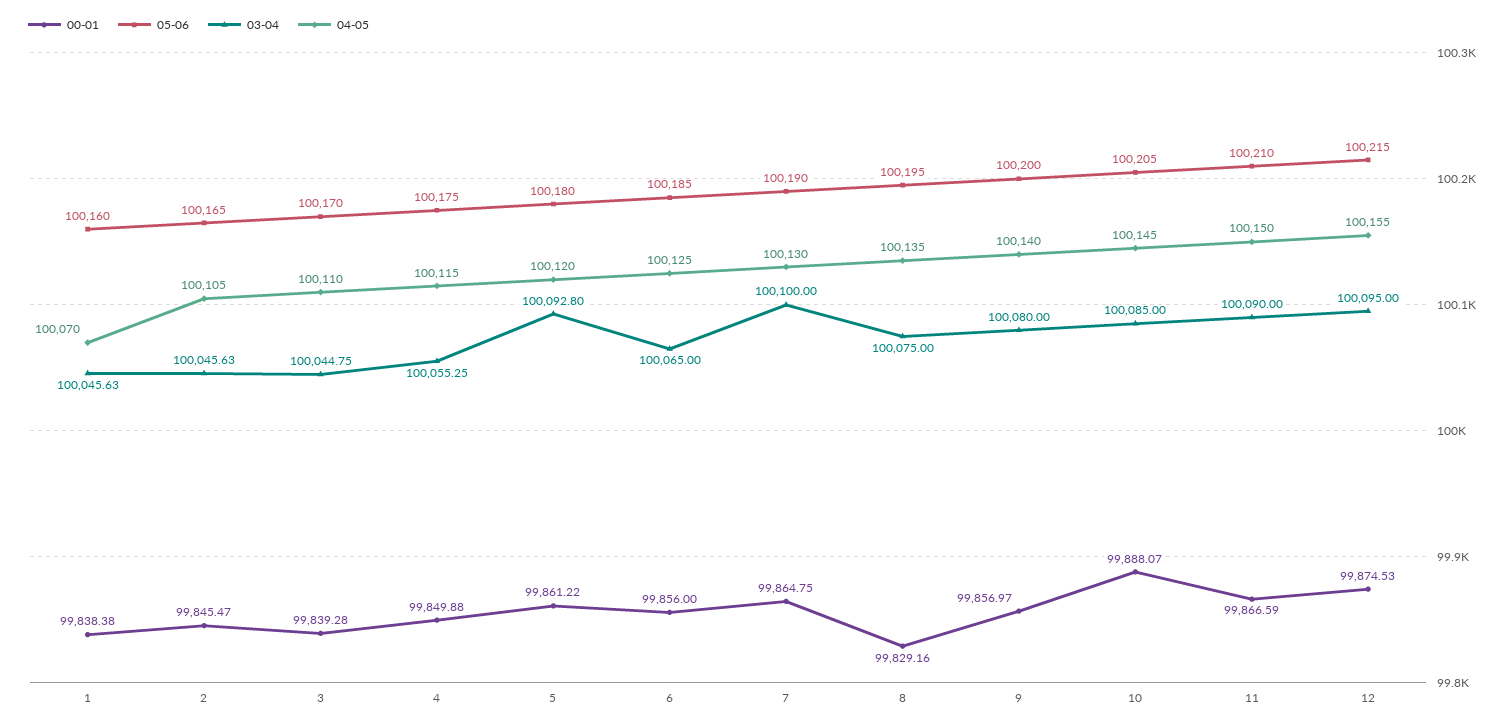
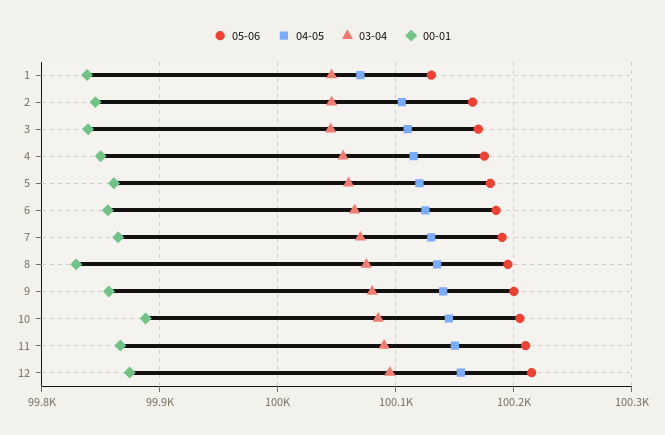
05-06, 1: 100160 -> 100130
03-04, 5: 100092.8 -> 100060
03-04, 7: 100100 -> 100070

